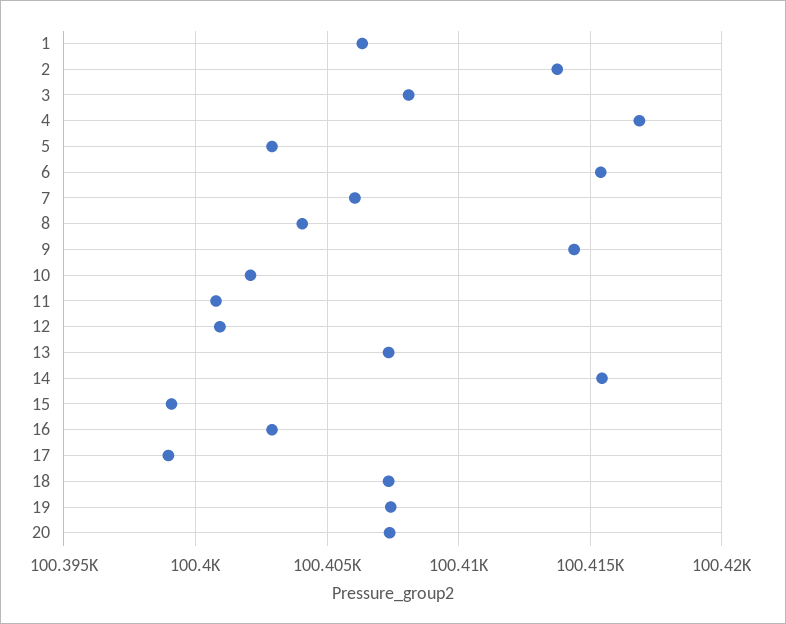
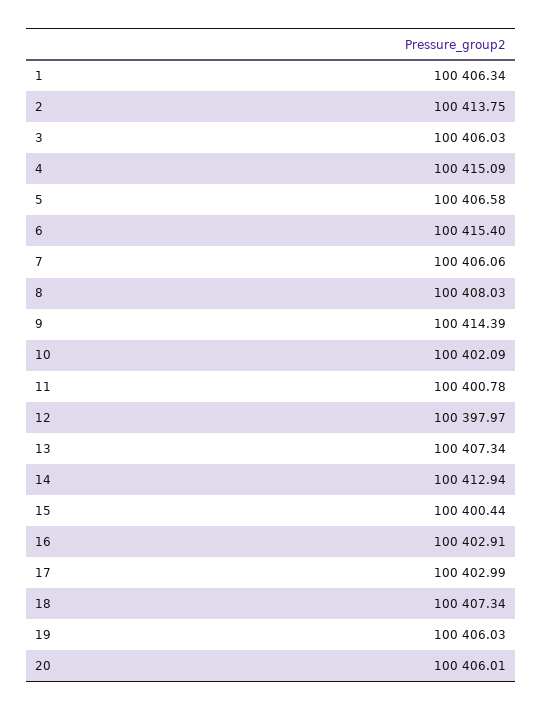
3: 100408 -> 100406.03
4: 100417 -> 100415.09
5: 100403 -> 100406.58
8: 100404 -> 100408.03
12: 100401 -> 100397.97
14: 100415.5 -> 100412.94
15: 100399 -> 100400.44
17: 100399 -> 100402.99
19: 100407.5 -> 100406.03
20: 100407.5 -> 100406.01

